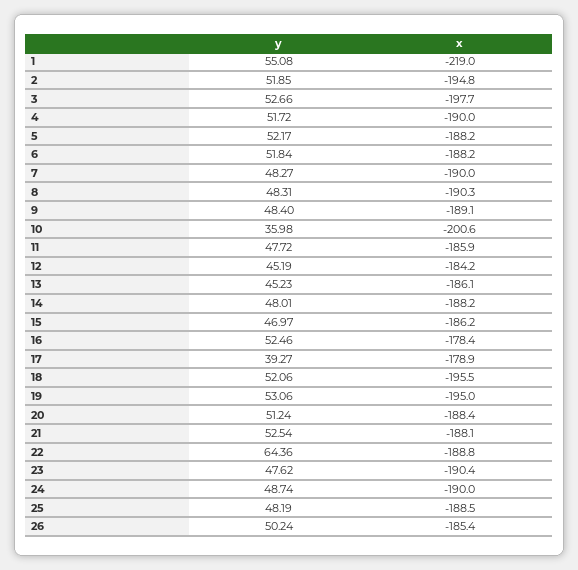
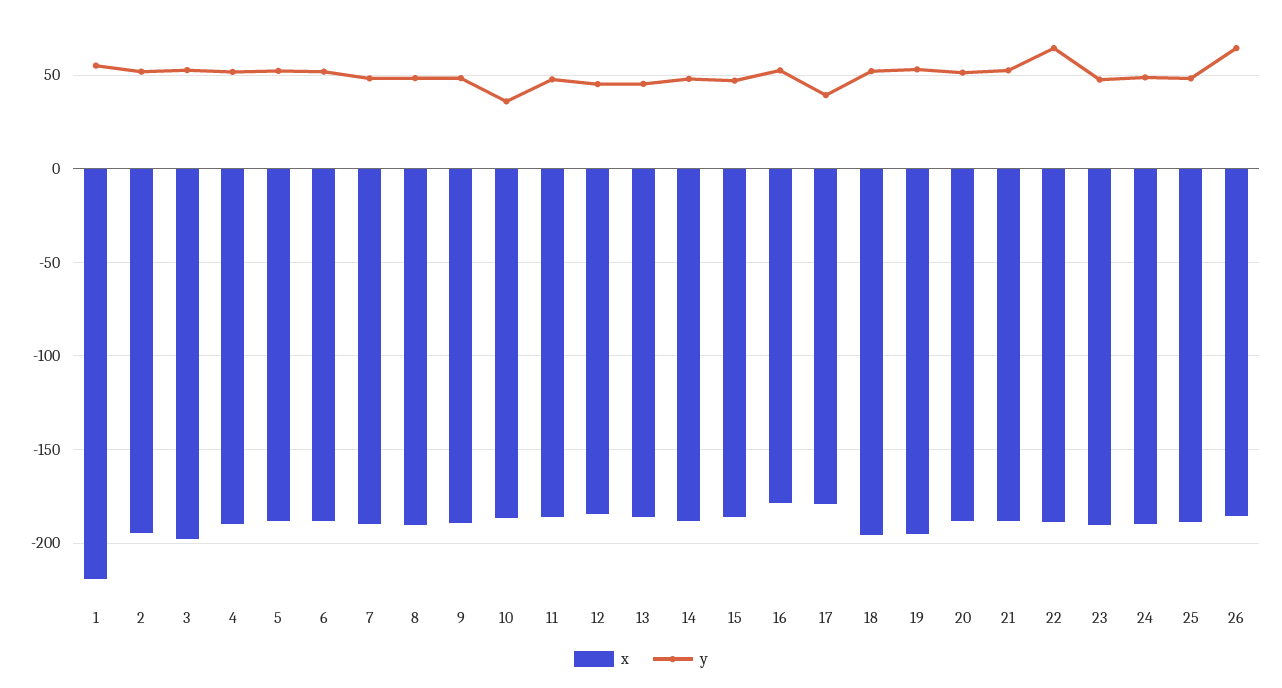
x, 10: -200.6 -> -185
y, 26: 50.24 -> 65

